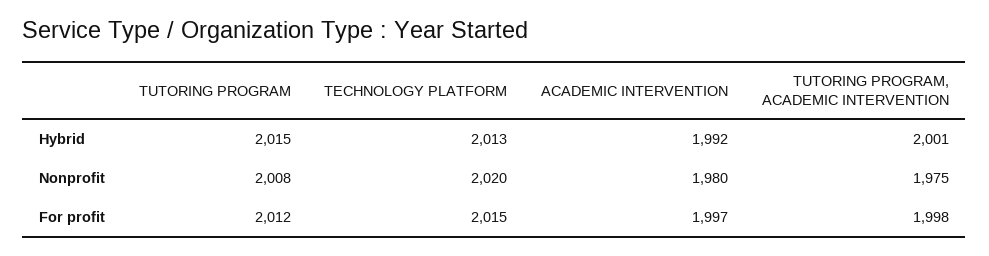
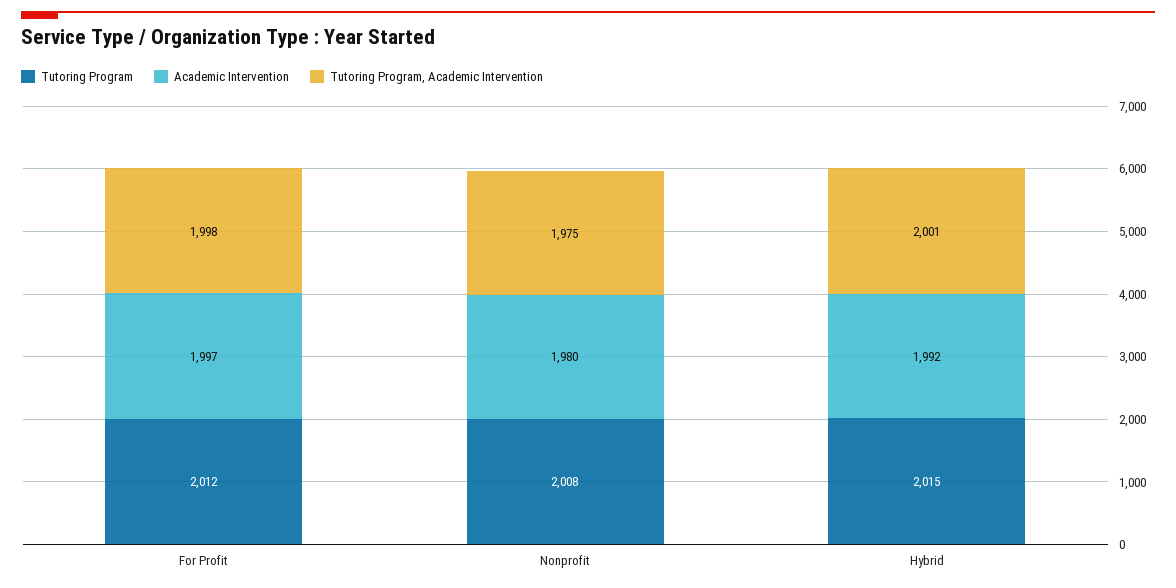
TECHNOLOGY PLATFORM, Hybrid: 2013 -> none
TECHNOLOGY PLATFORM, Nonprofit: 2020 -> none
TECHNOLOGY PLATFORM, For profit: 2015 -> none

